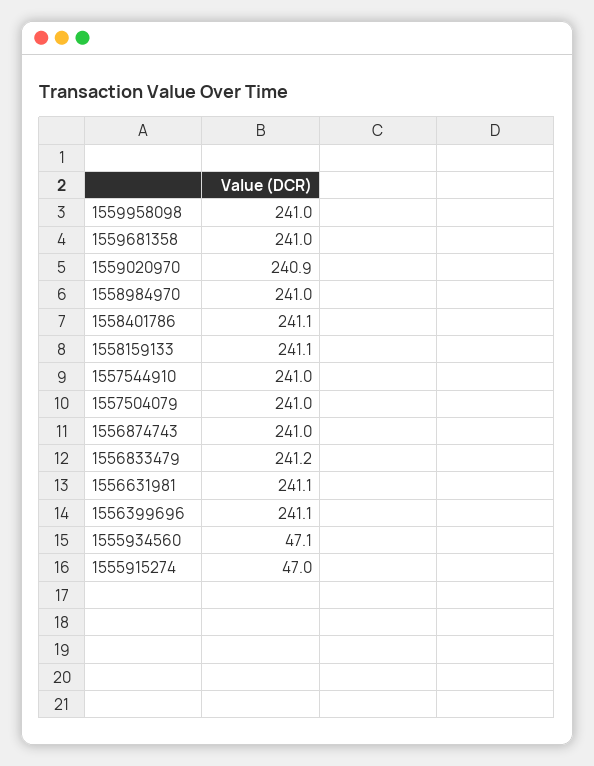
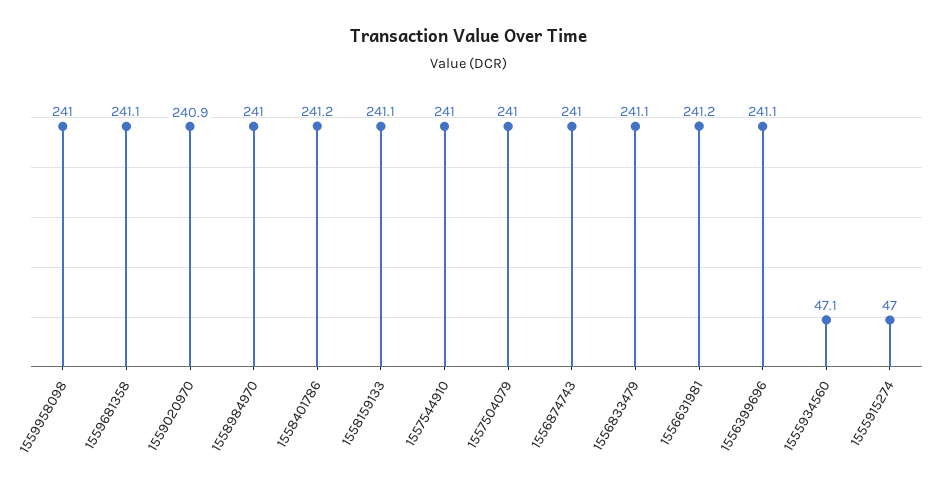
1559681358: 241 -> 241.1
1558401786: 241.1 -> 241.2
1556833479: 241.2 -> 241.1
1556631981: 241.1 -> 241.2

